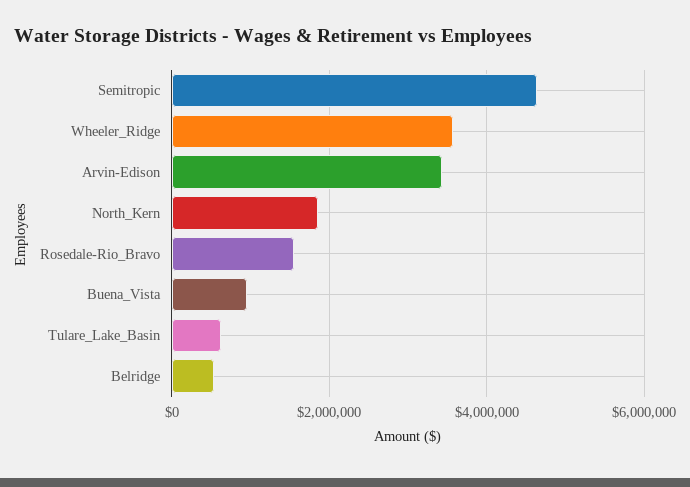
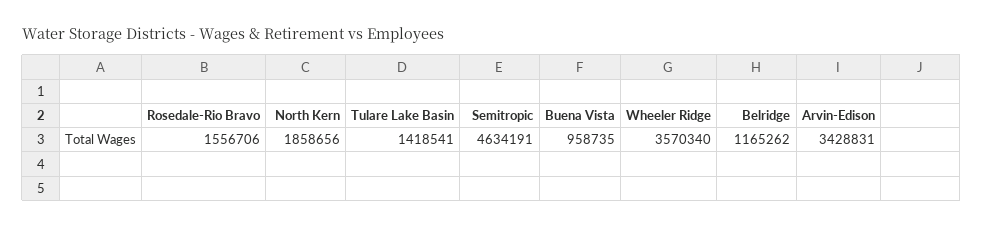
Tulare_Lake_Basin: 600000 -> 1418541
Belridge: 600000 -> 1165262

